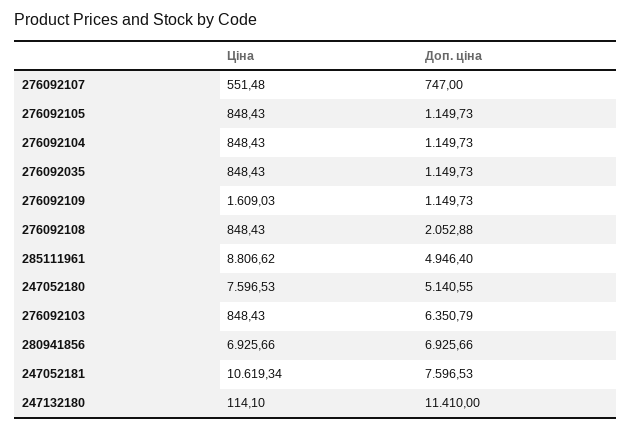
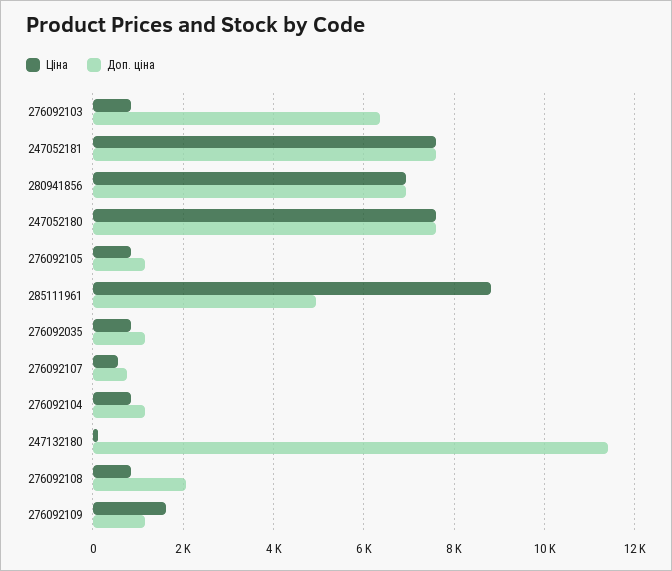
Доп. ціна, 247052180: 5140.55 -> 7600
Ціна, 247052181: 10619.34 -> 7600

